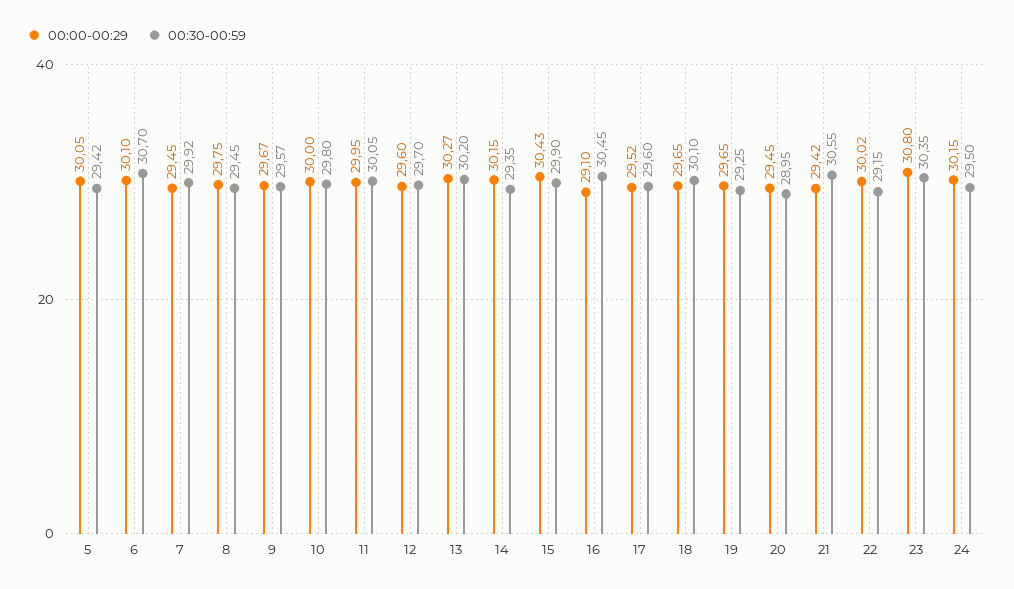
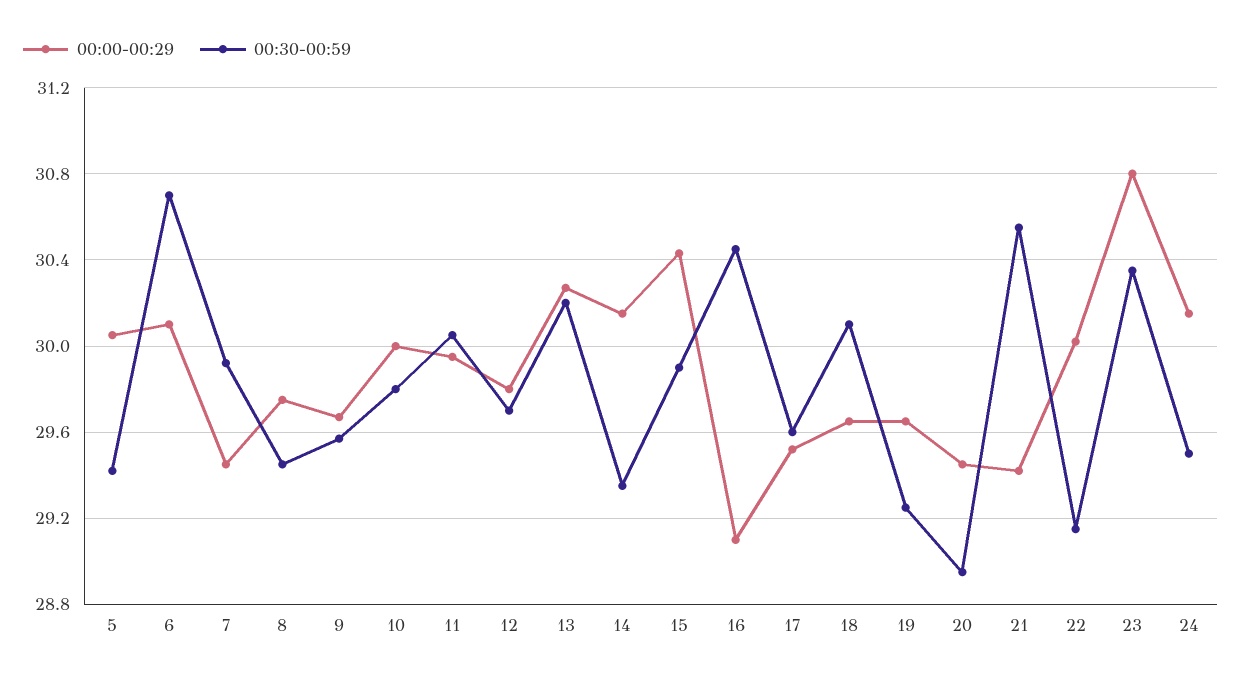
00:00-00:29, 12: 29.6 -> 29.8

